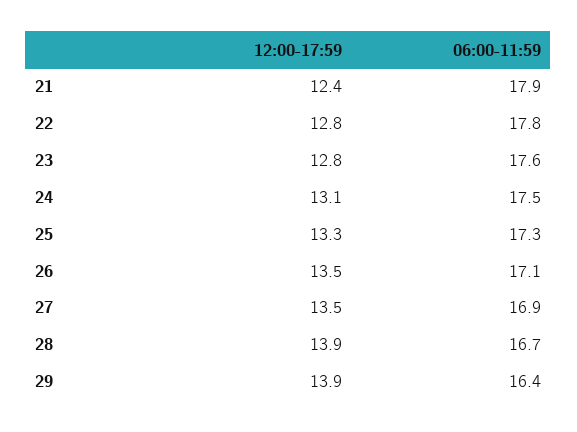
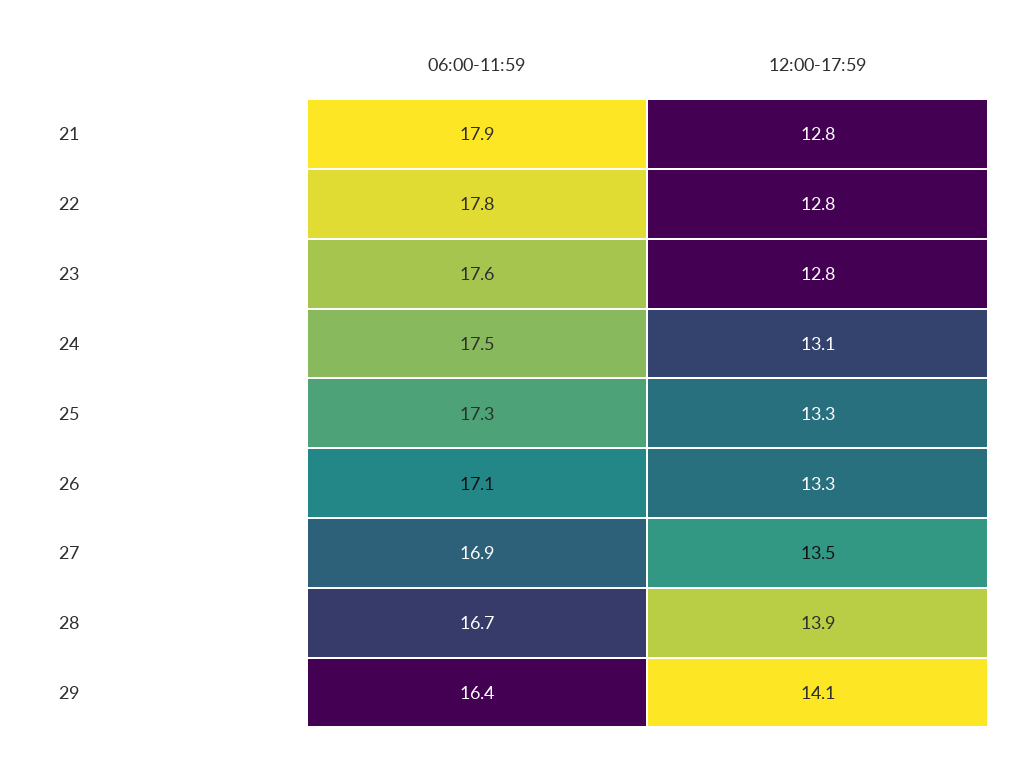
12:00-17:59, 21: 12.4 -> 12.8
12:00-17:59, 26: 13.5 -> 13.3
12:00-17:59, 29: 13.9 -> 14.1

